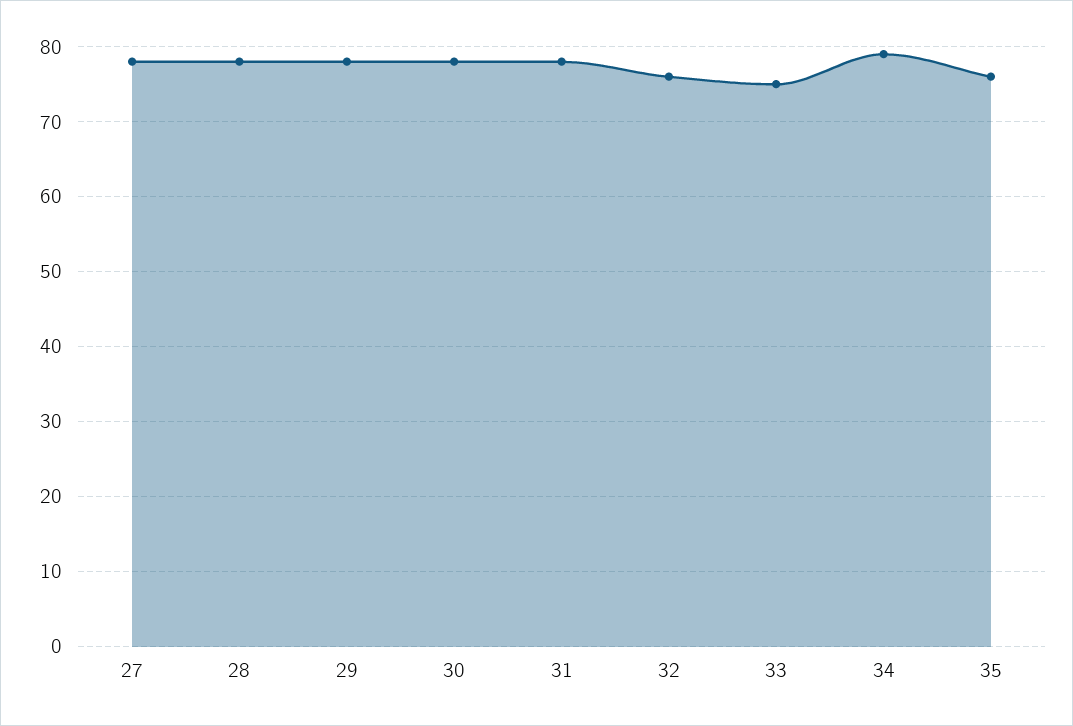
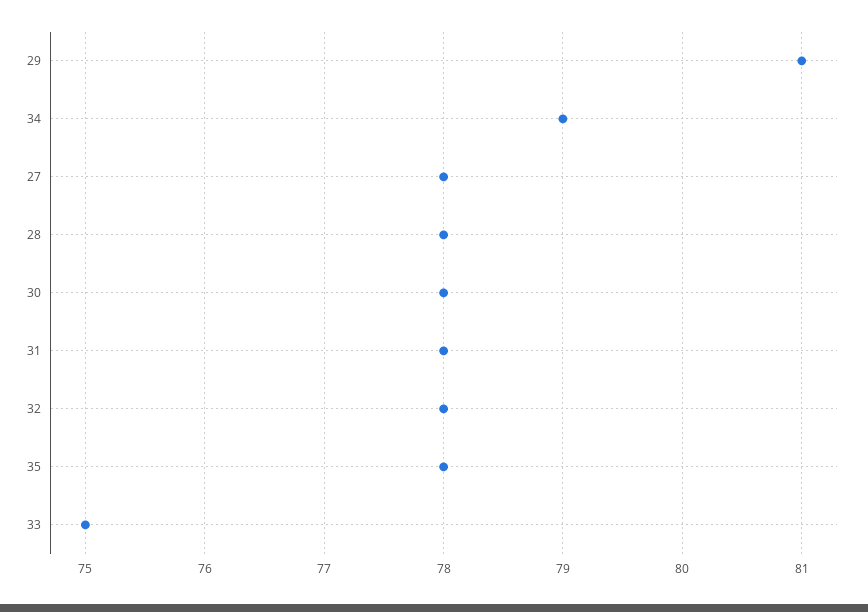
29: 78 -> 81
32: 76 -> 78
35: 76 -> 78

